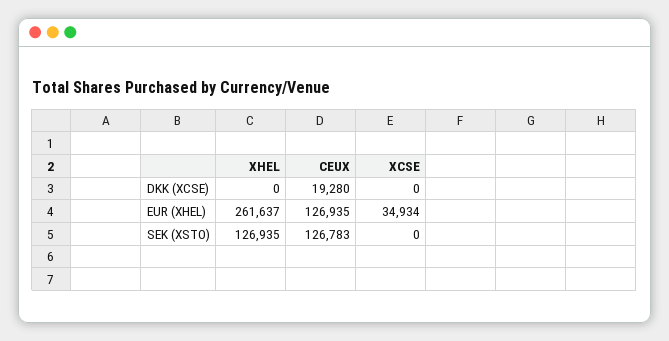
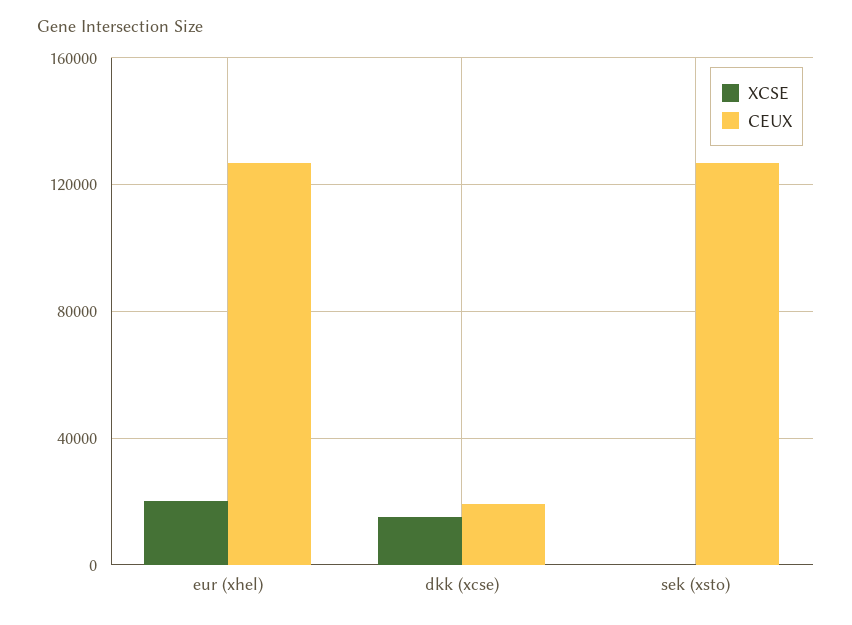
XHEL, DKK (XCSE): 0 -> none
XCSE, DKK (XCSE): 0 -> 15000
XHEL, EUR (XHEL): 261637 -> none
XCSE, EUR (XHEL): 34934 -> 20000
XHEL, SEK (XSTO): 126935 -> none

